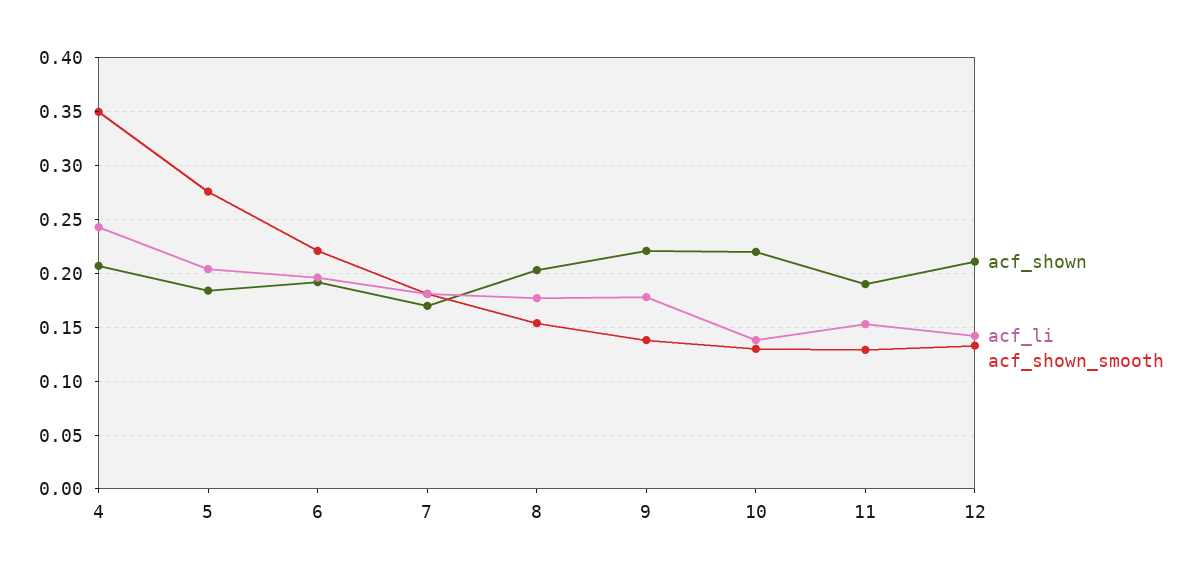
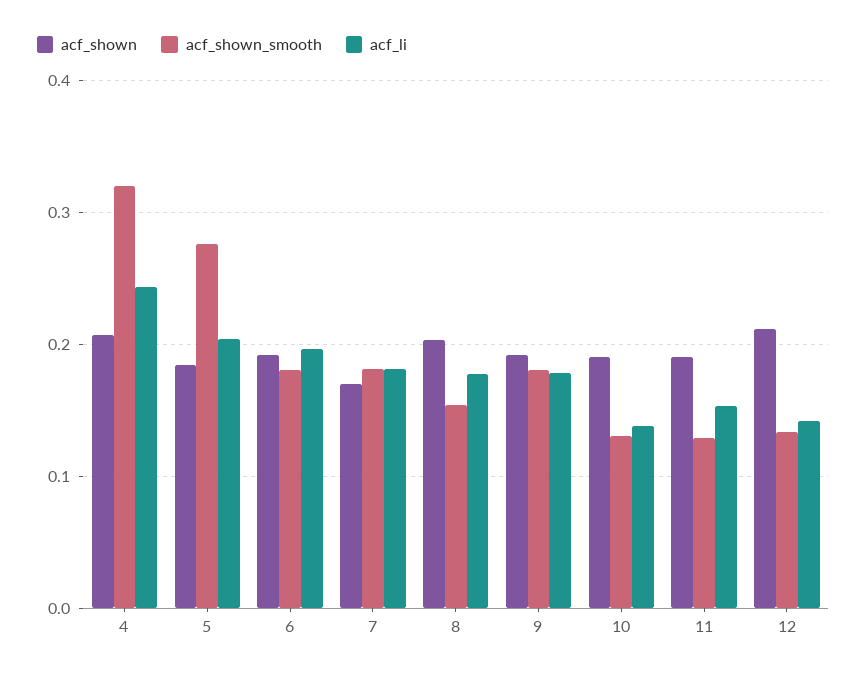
acf_shown_smooth, 4: 0.35 -> 0.32
acf_shown_smooth, 6: 0.22 -> 0.18
acf_shown, 9: 0.22 -> 0.19
acf_shown_smooth, 9: 0.14 -> 0.18
acf_shown, 10: 0.22 -> 0.19

